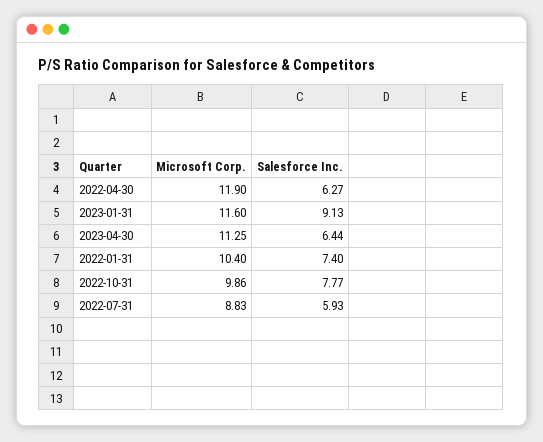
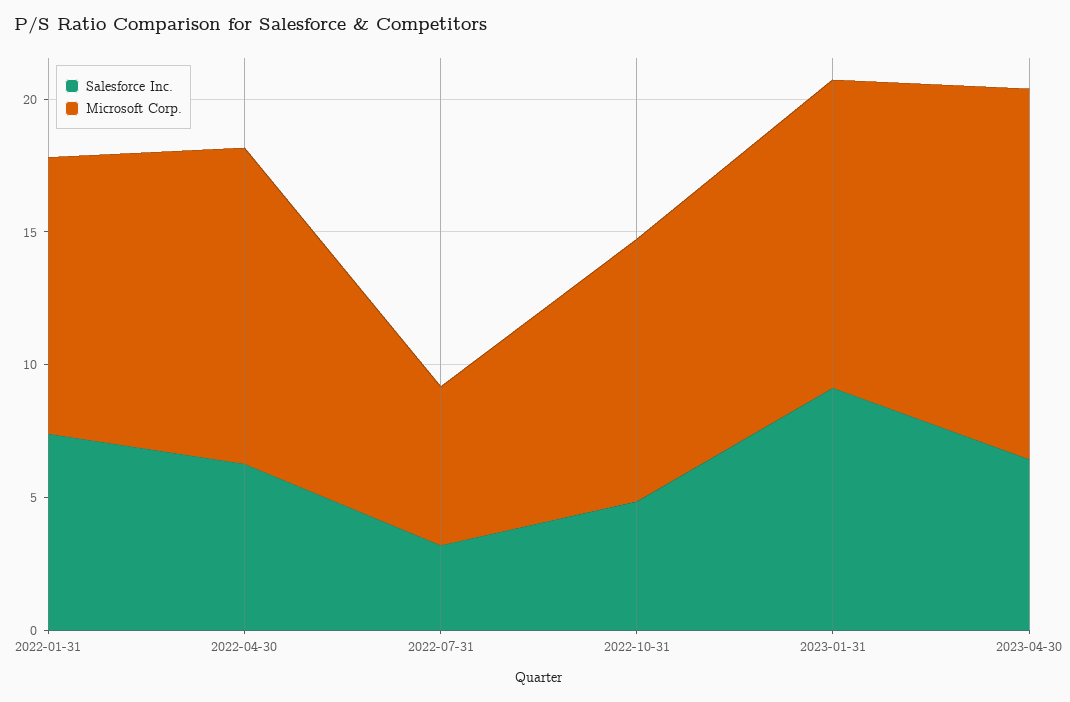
Microsoft Corp., 2023-04-30: 11.25 -> 14
Salesforce Inc., 2022-10-31: 7.77 -> 5
Microsoft Corp., 2022-07-31: 8.83 -> 6
Salesforce Inc., 2022-07-31: 5.93 -> 3

